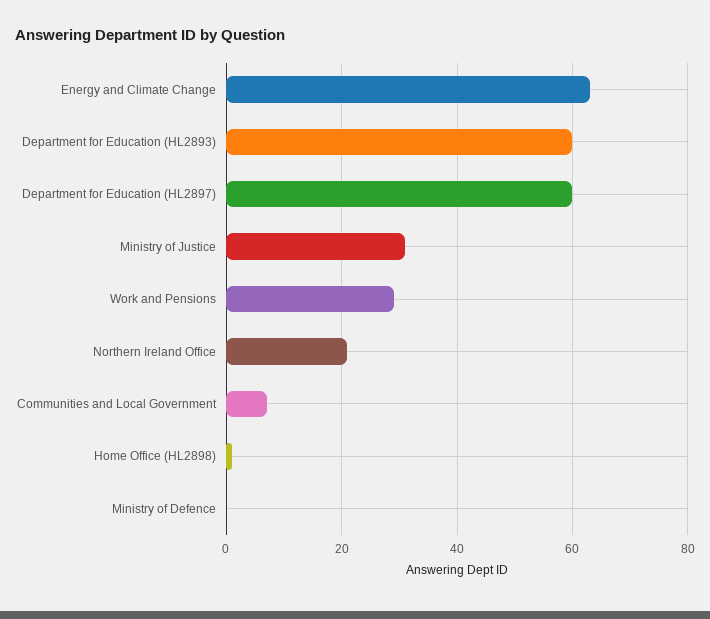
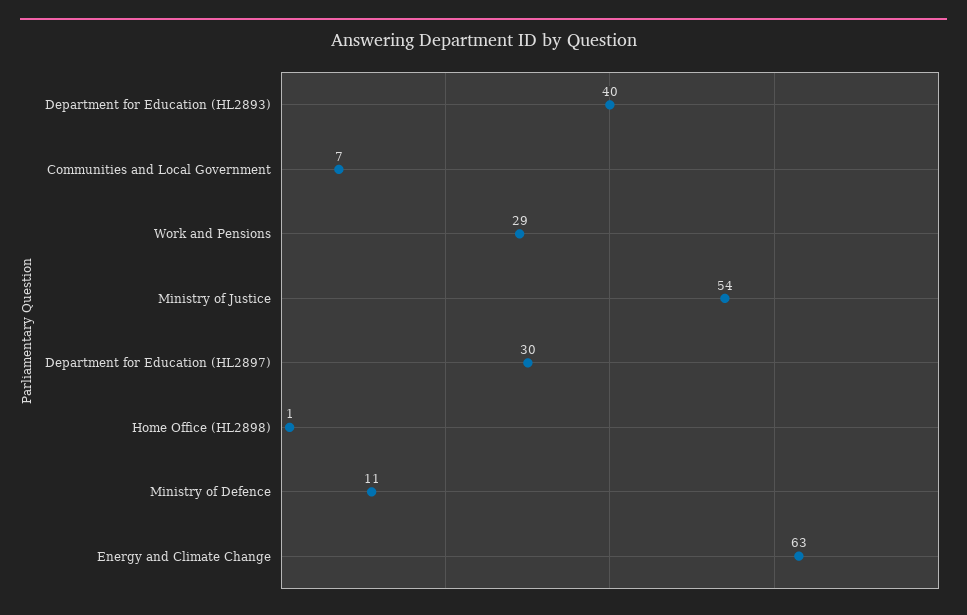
Department for Education (HL2893): 60 -> 40
Department for Education (HL2897): 60 -> 30
Ministry of Justice: 30 -> 54
Northern Ireland Office: 20 -> none
Ministry of Defence: 0 -> 11

